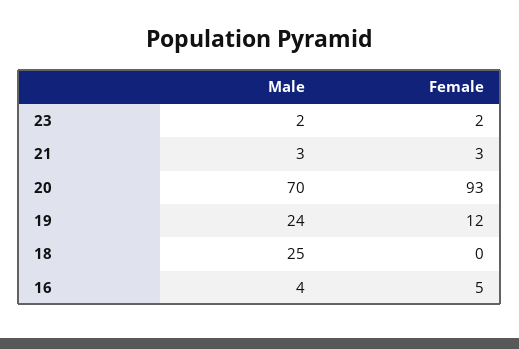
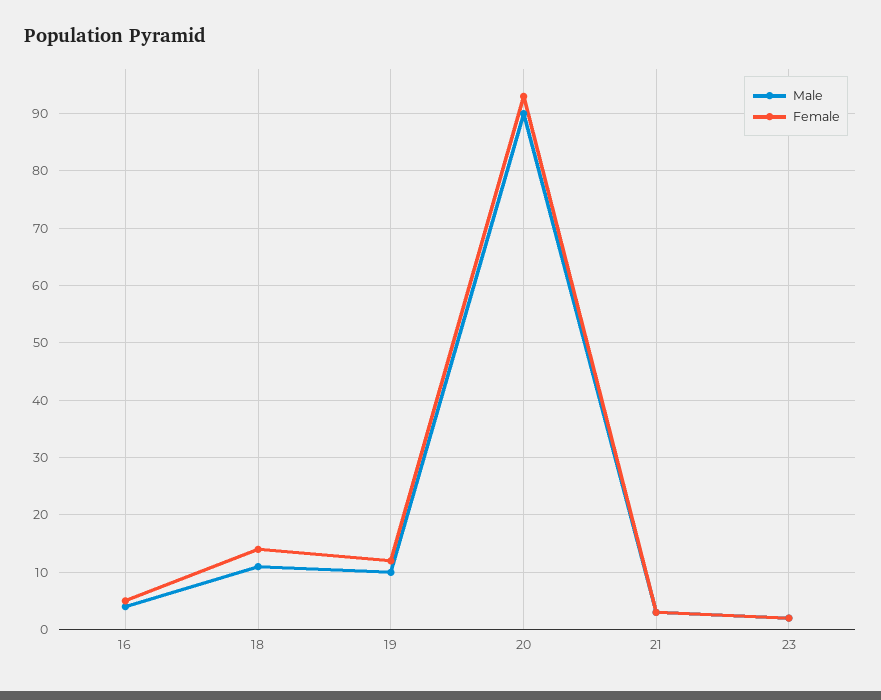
Male, 20: 70 -> 90
Male, 19: 24 -> 10
Male, 18: 25 -> 10
Female, 18: 0 -> 15

